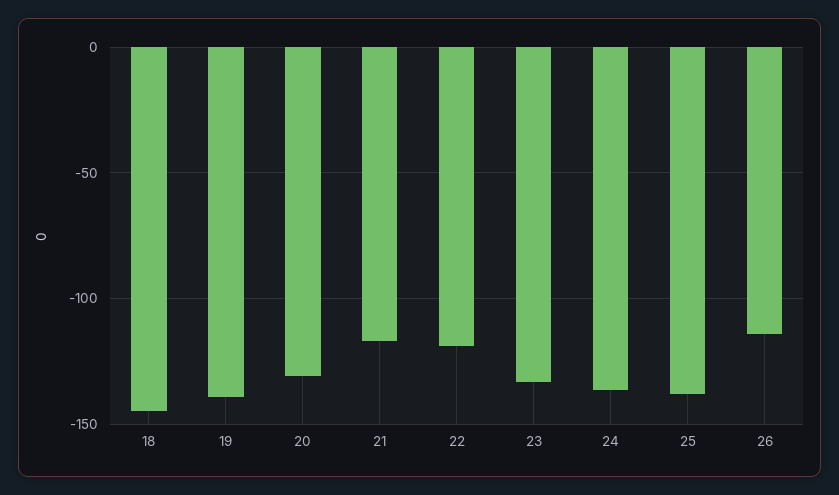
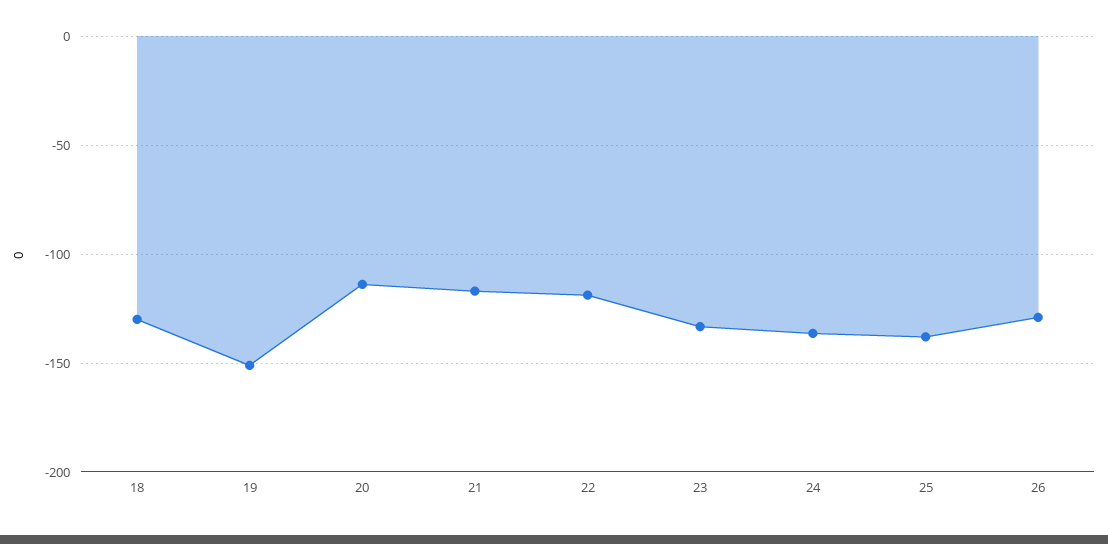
18: -145 -> -130
19: -140 -> -150
20: -130 -> -115
26: -115 -> -130

